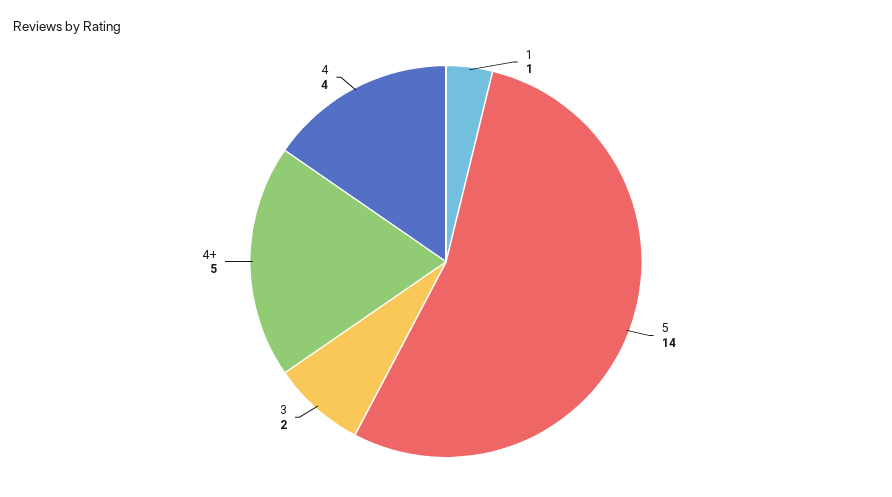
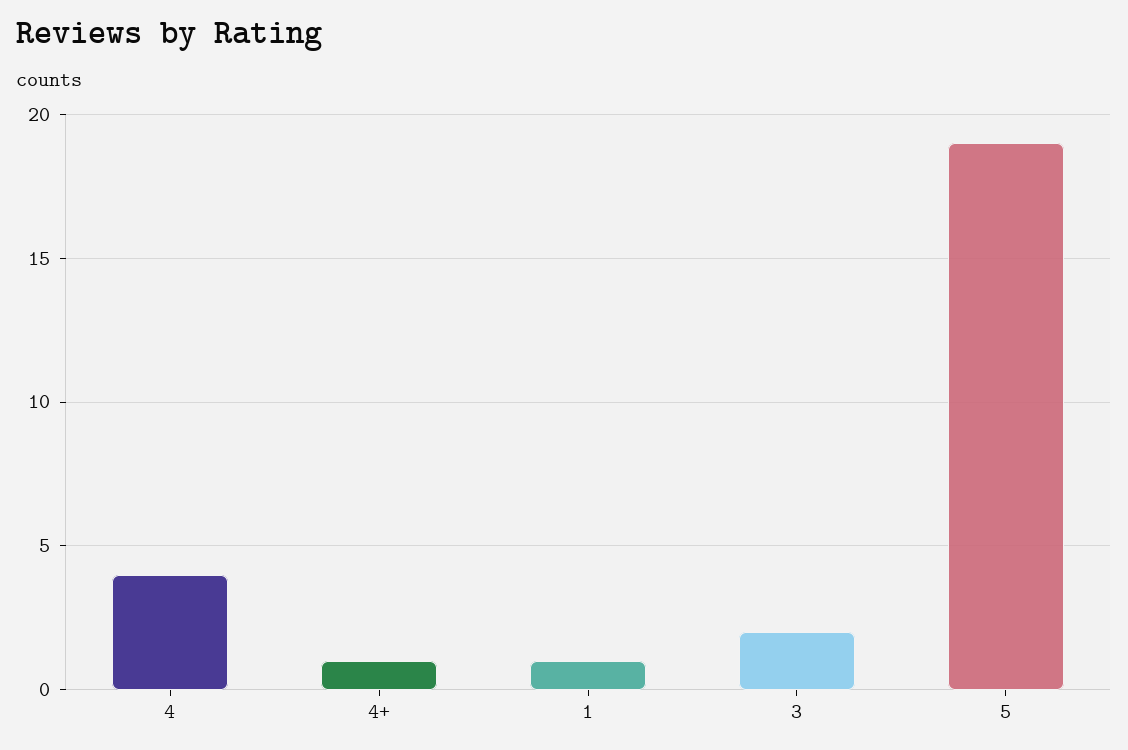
5: 14 -> 19
4+: 5 -> 1

